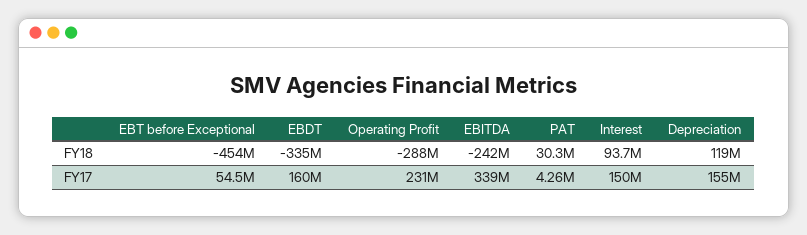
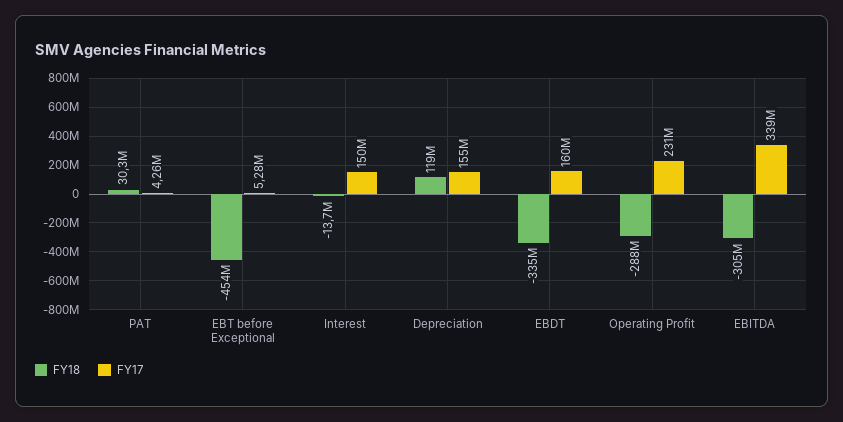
FY18, EBITDA: -242000000 -> -305000000
FY18, Interest: 93700000 -> -13700000
FY17, EBT before Exceptional: 54500000 -> 5280000

